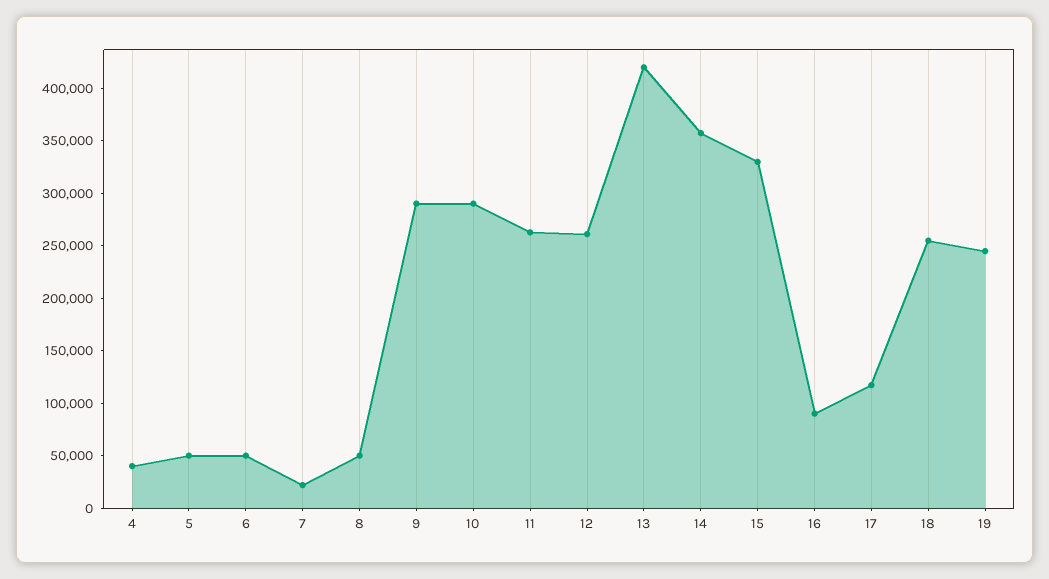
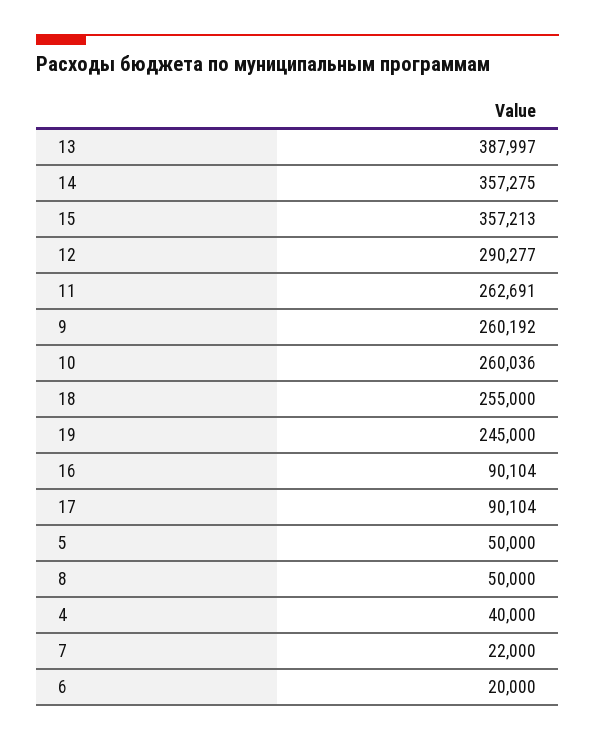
6: 50000 -> 20000
9: 290000 -> 260192
10: 290000 -> 260036
12: 260000 -> 290277
13: 420000 -> 387997
15: 330000 -> 357213
17: 120000 -> 90104

